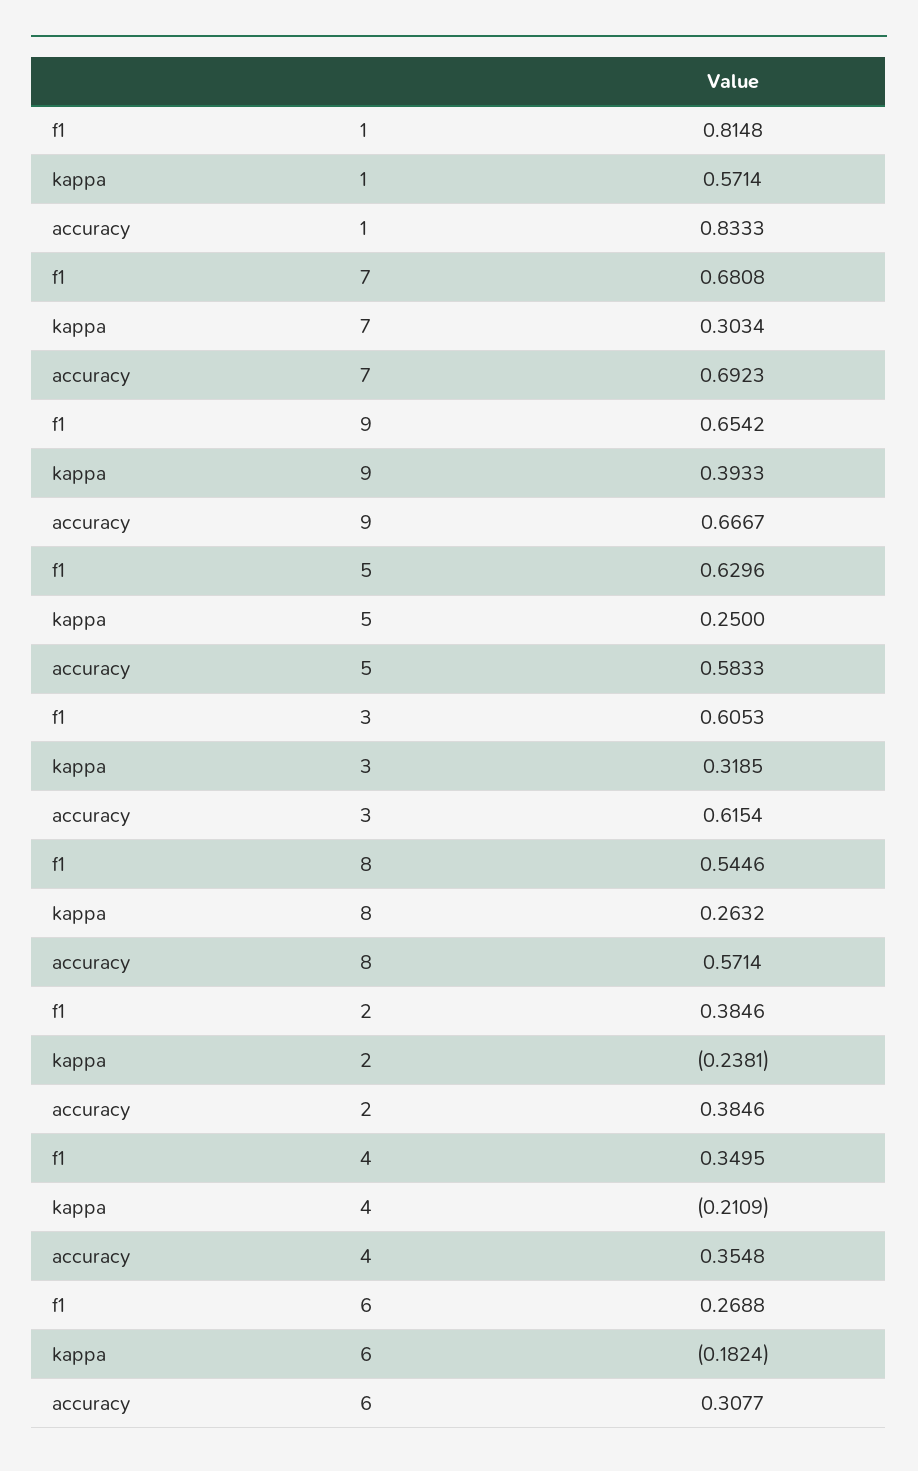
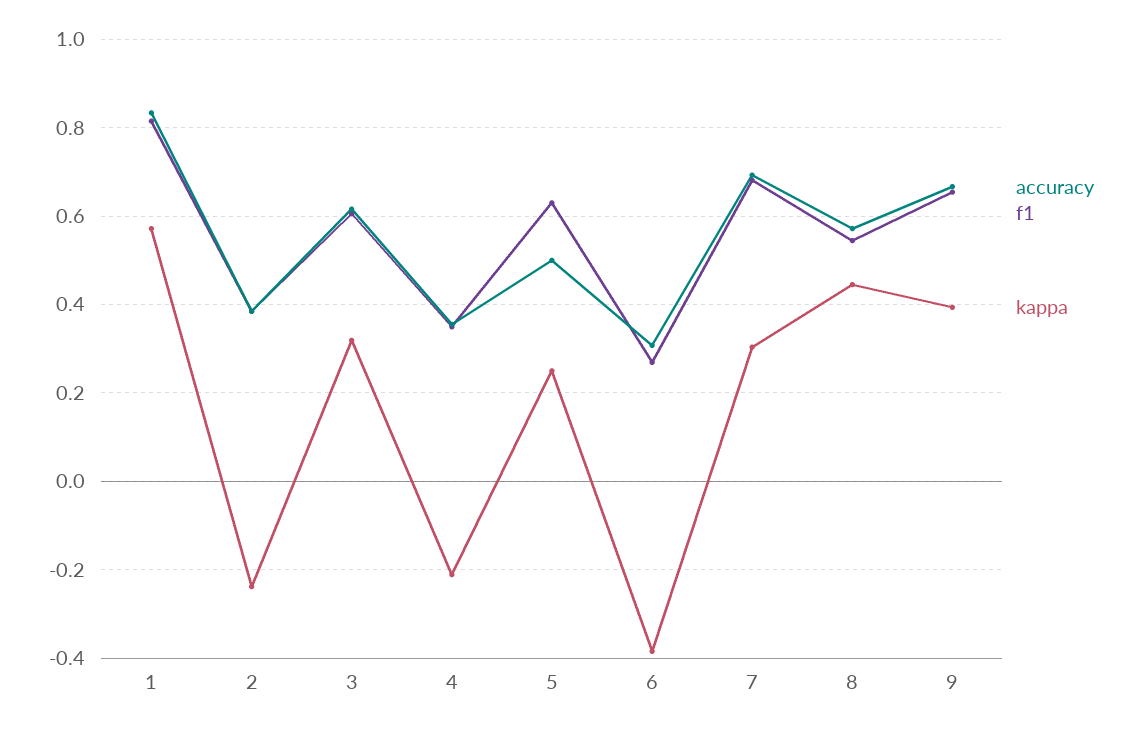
accuracy, 5: 0.5833 -> 0.5
kappa, 8: 0.2632 -> 0.44
kappa, 6: -0.1824 -> -0.38

